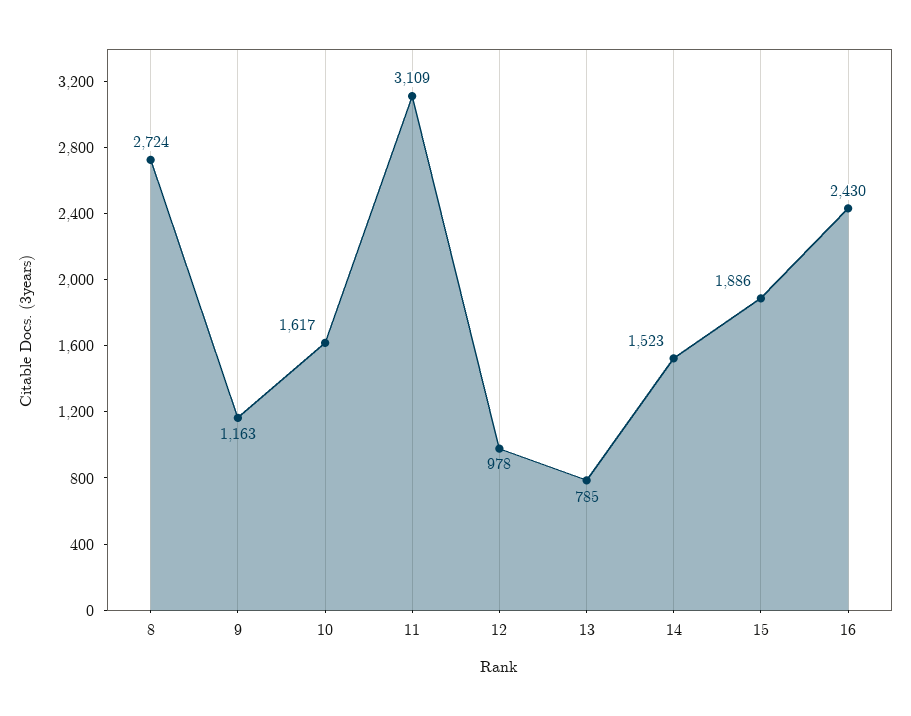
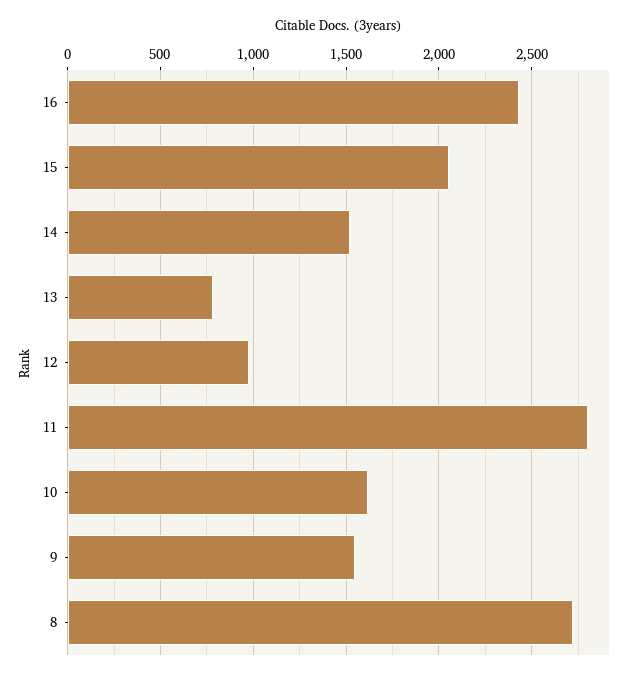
9: 1163 -> 1550
11: 3109 -> 2800
15: 1886 -> 2050

